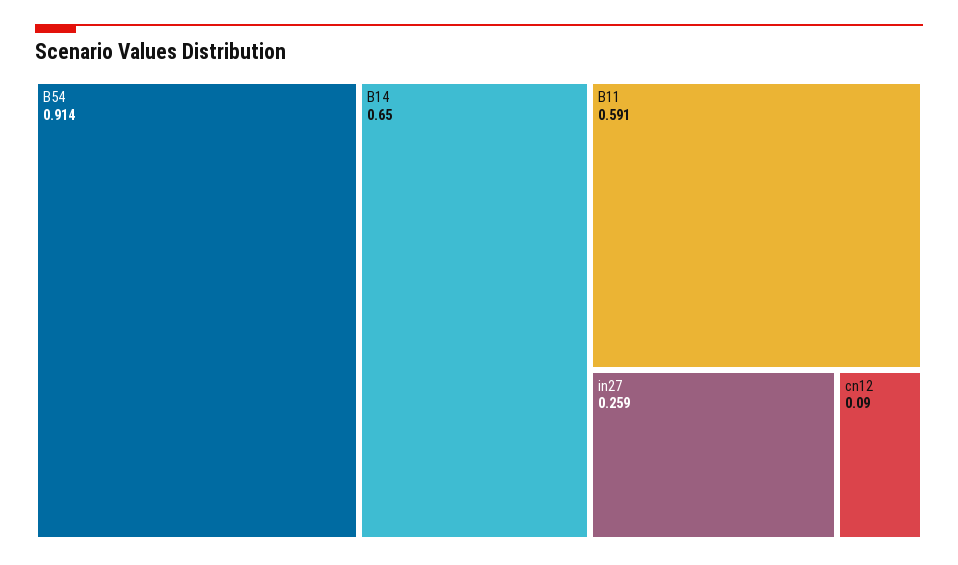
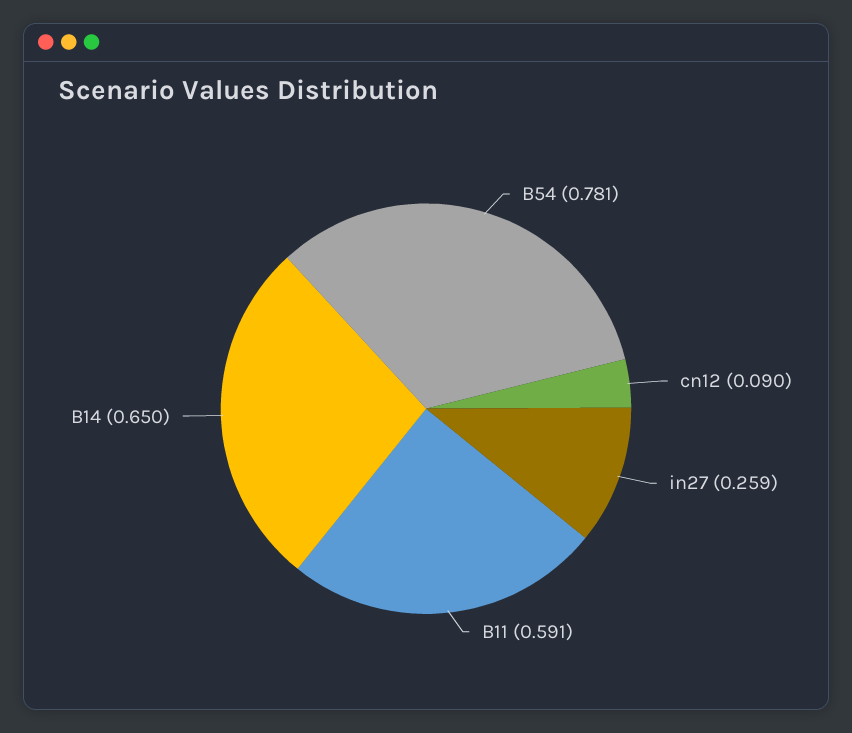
B54: 0.914 -> 0.781

